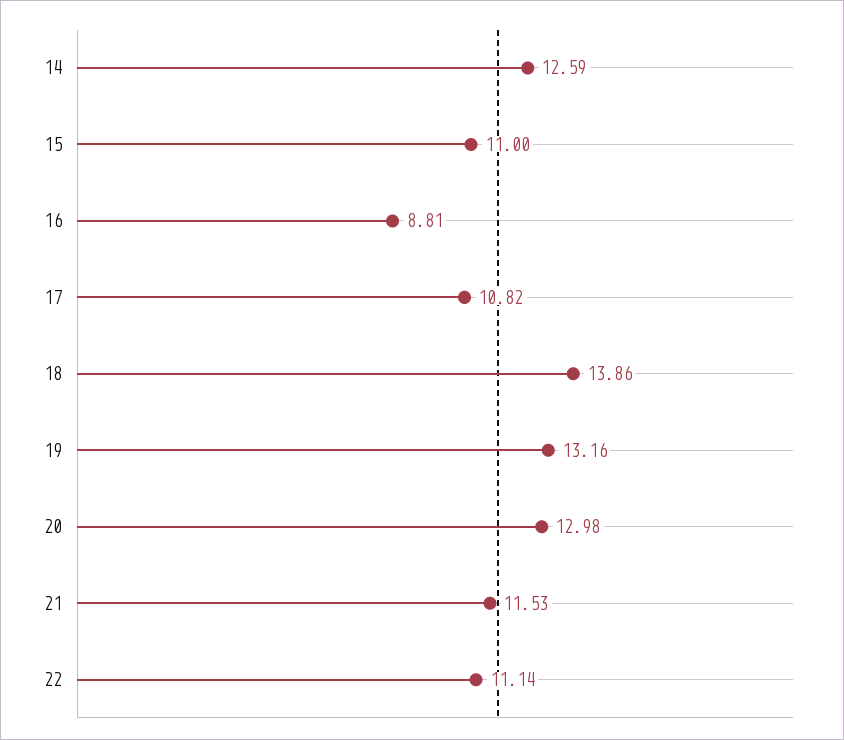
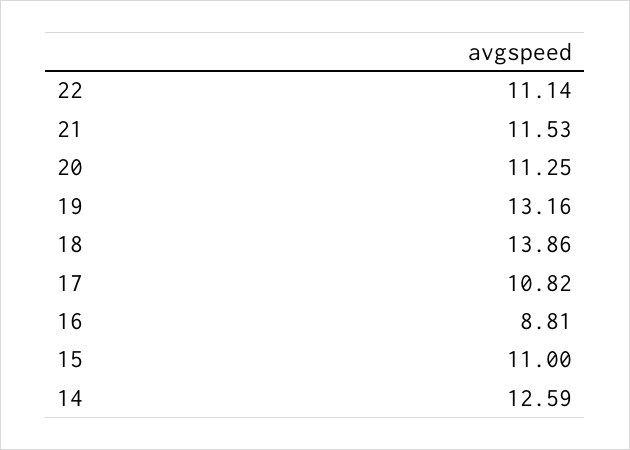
20: 12.98 -> 11.25

